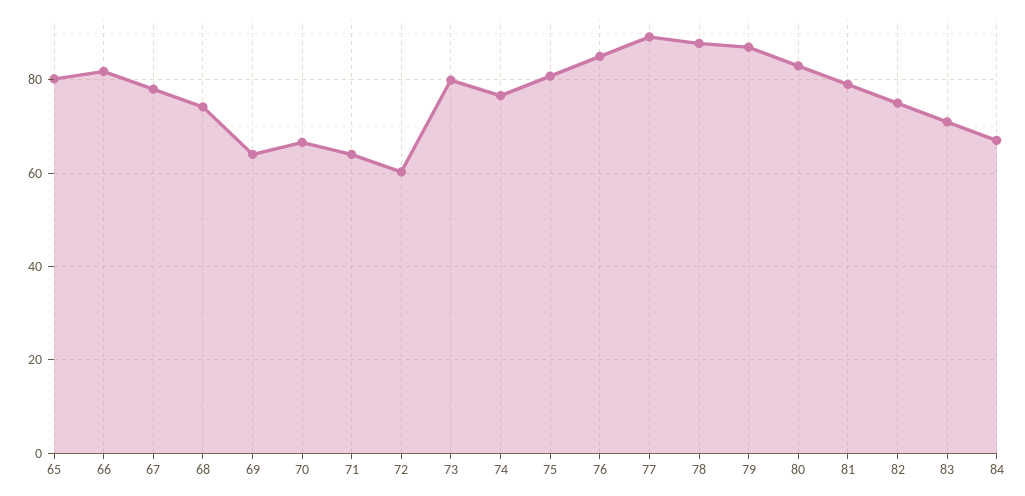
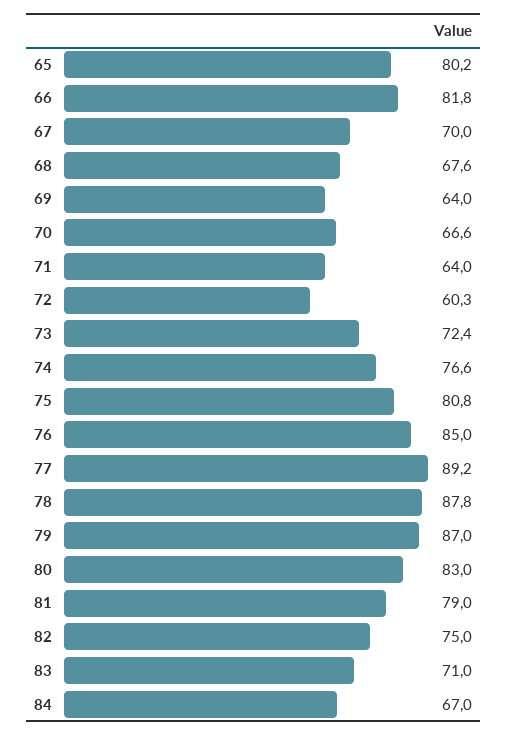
67: 78 -> 70
68: 74 -> 67.6
73: 80 -> 72.4

